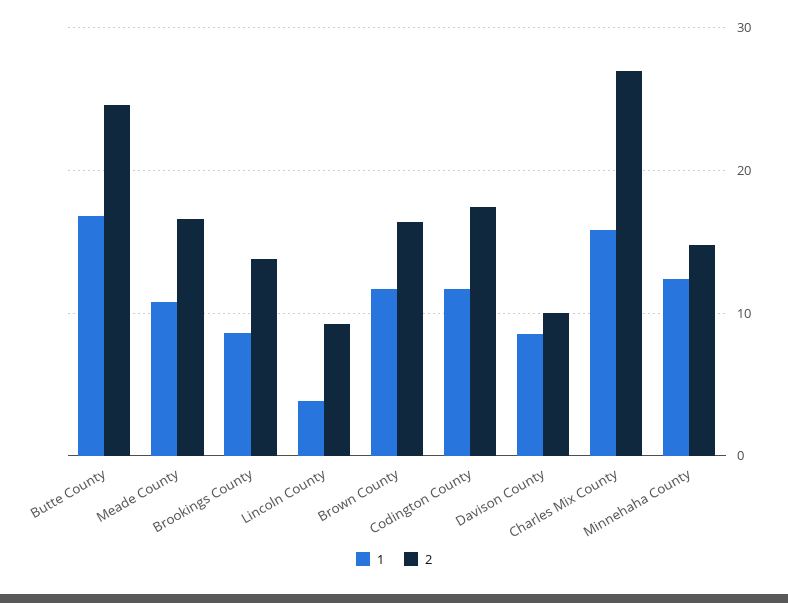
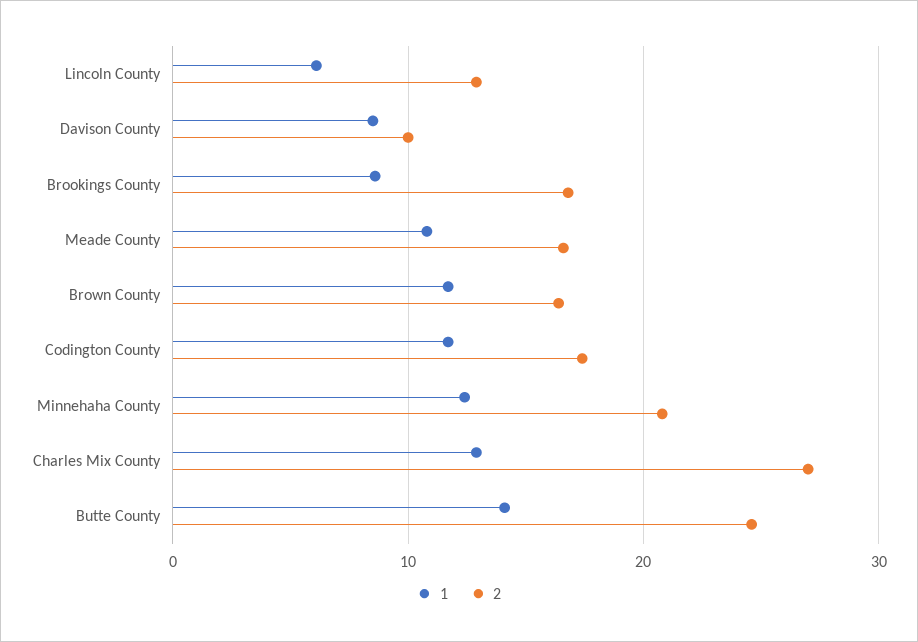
1, Butte County: 17 -> 14
2, Brookings County: 14 -> 17
1, Lincoln County: 4 -> 6
2, Lincoln County: 9 -> 13
1, Charles Mix County: 16 -> 13
2, Minnehaha County: 15 -> 21

